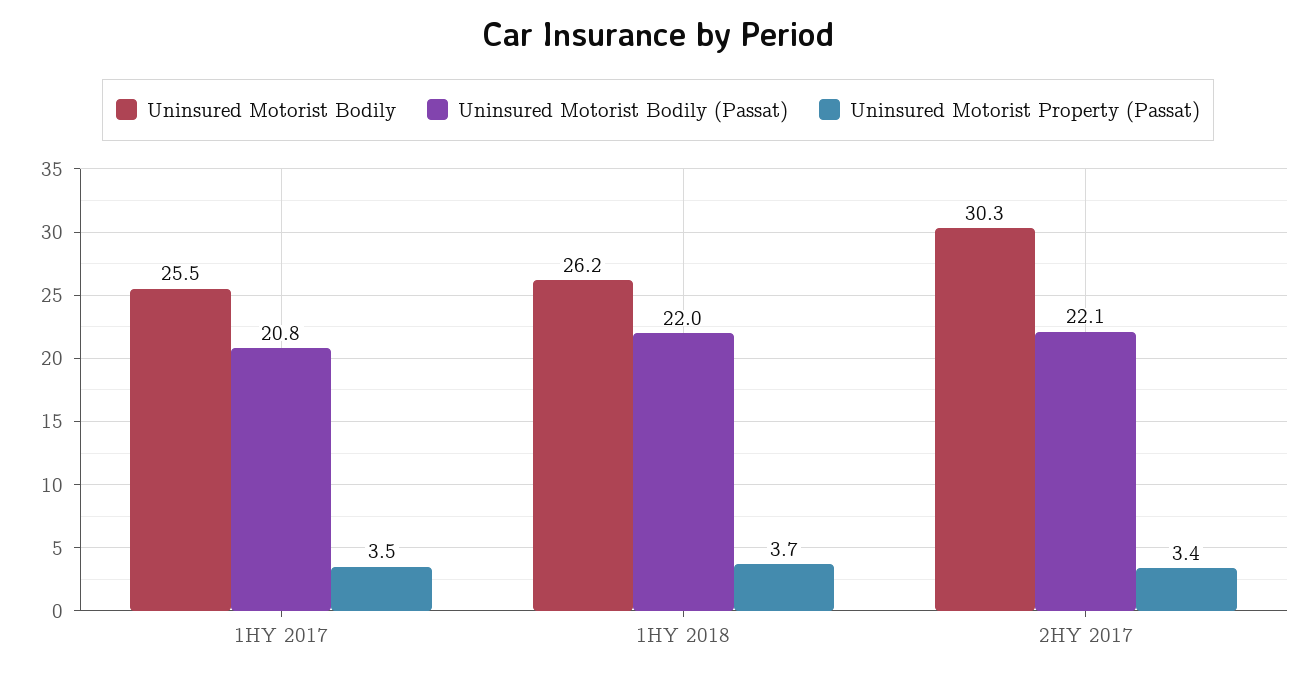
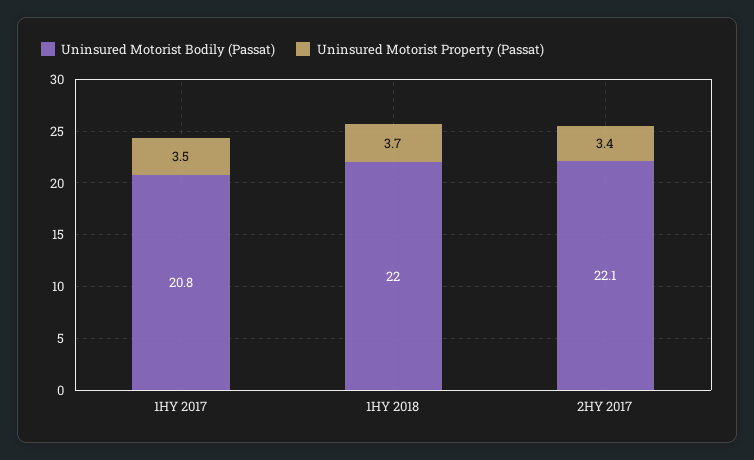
Uninsured Motorist Bodily, 1HY 2017: 25.5 -> none
Uninsured Motorist Bodily, 1HY 2018: 26.2 -> none
Uninsured Motorist Bodily, 2HY 2017: 30.3 -> none

